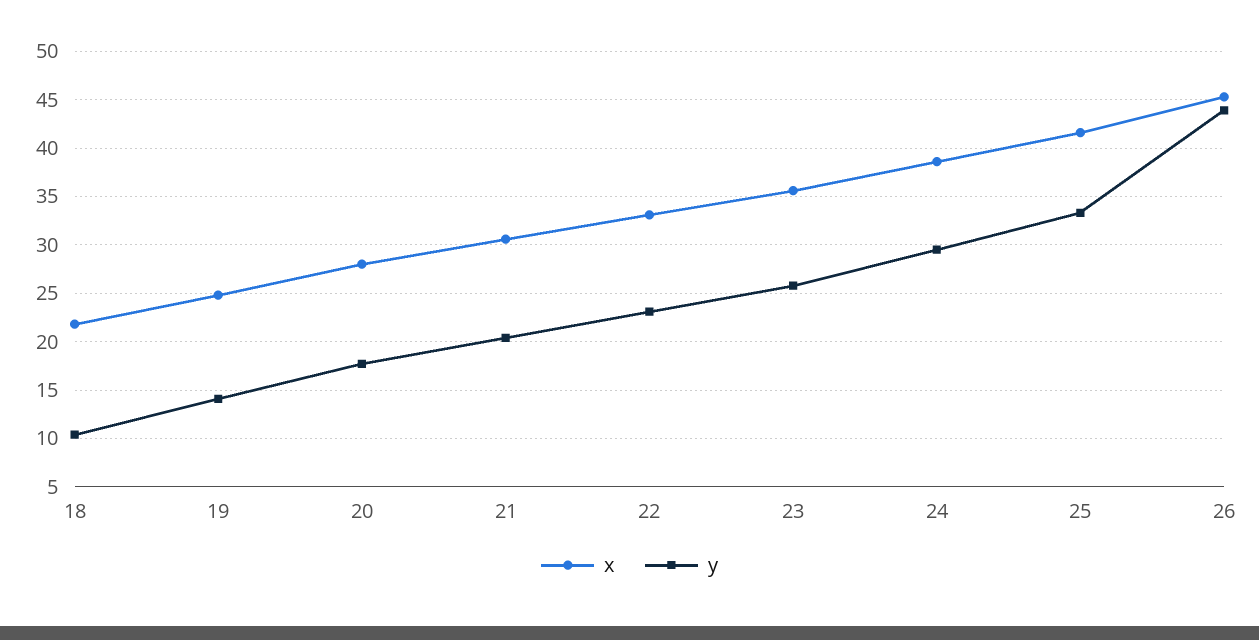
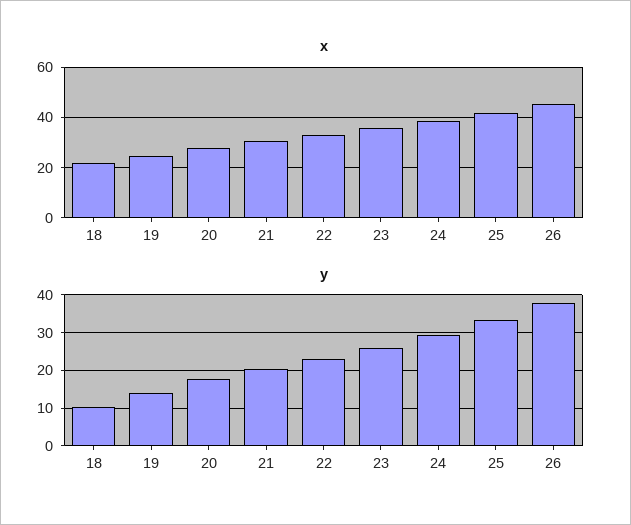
y, 26: 44 -> 38

